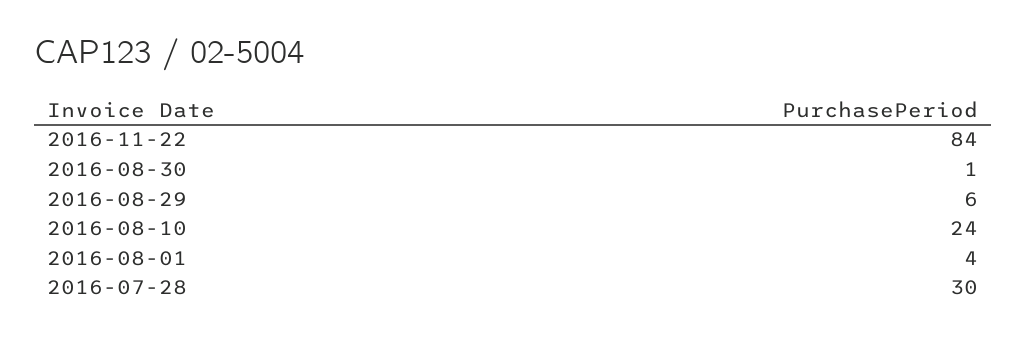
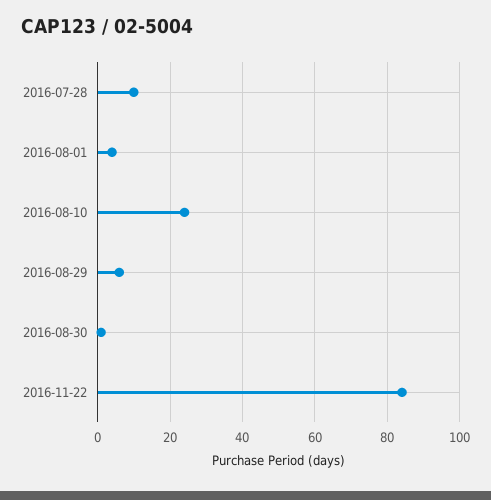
2016-07-28: 30 -> 10

